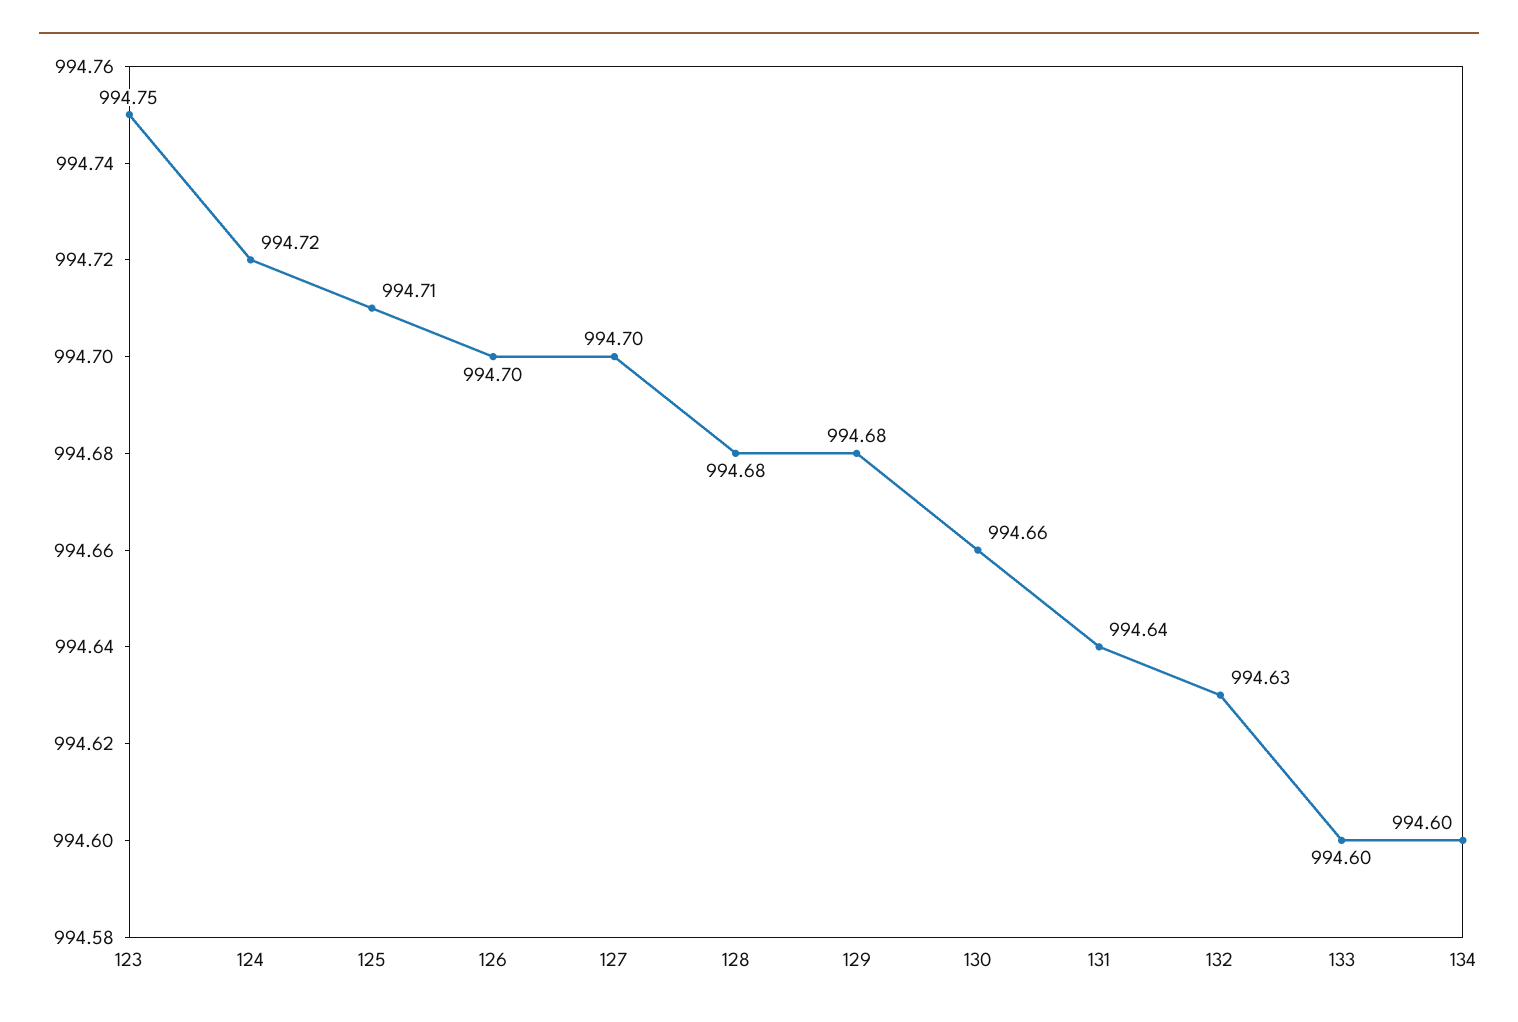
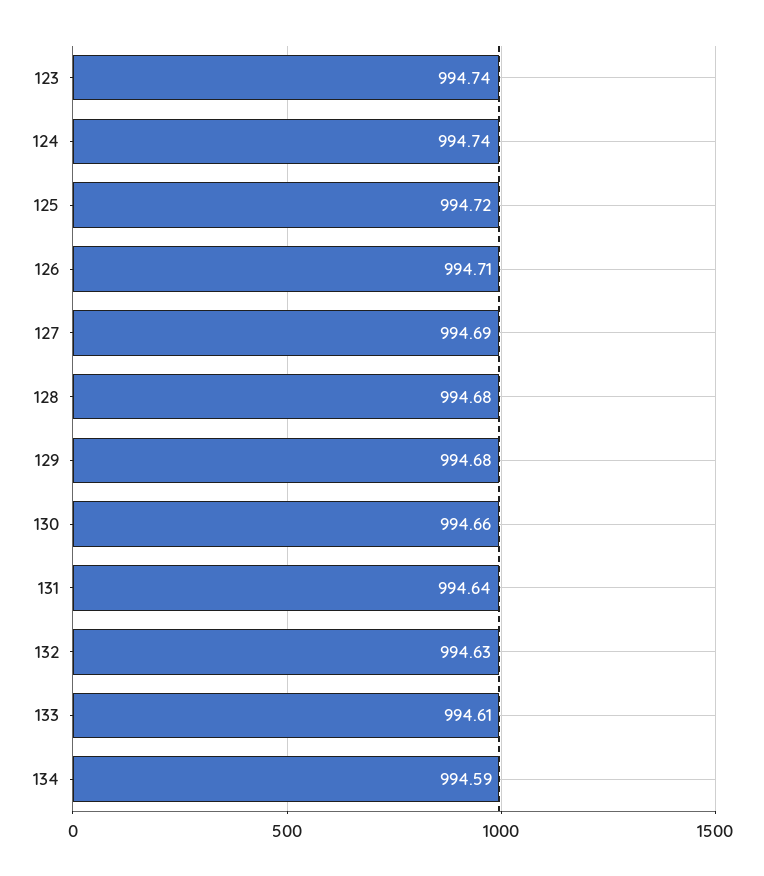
123: 994.75 -> 994.74
124: 994.72 -> 994.74
125: 994.71 -> 994.72
126: 994.7 -> 994.71
127: 994.7 -> 994.69
133: 994.6 -> 994.61
134: 994.6 -> 994.59

